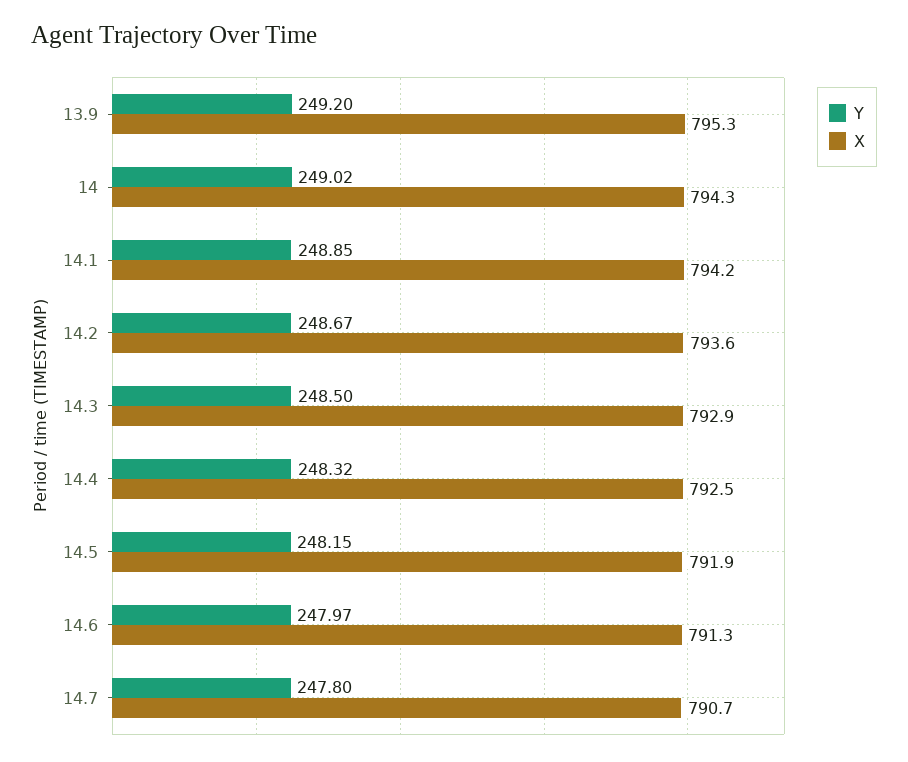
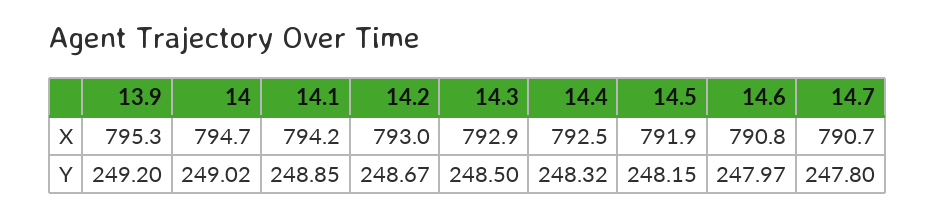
X, 14: 794.3 -> 794.7
X, 14.2: 793.6 -> 793
X, 14.6: 791.3 -> 790.8

